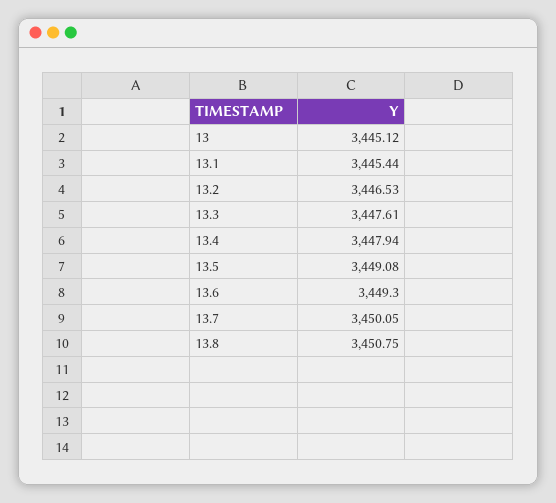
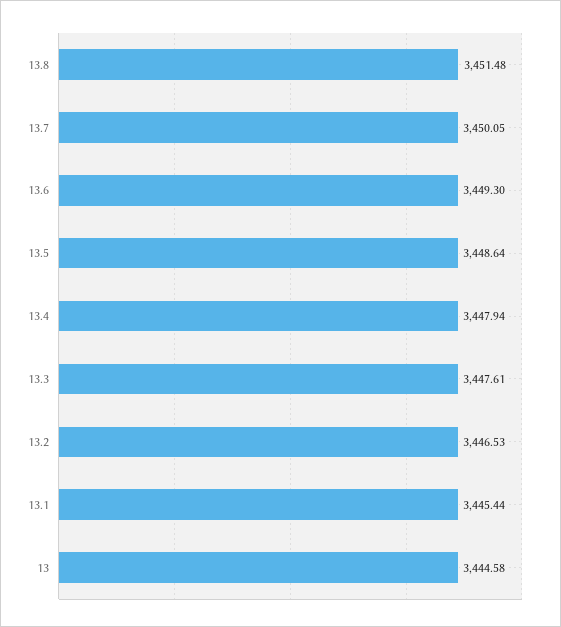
13: 3445.12 -> 3444.58
13.5: 3449.08 -> 3448.64
13.8: 3450.75 -> 3451.48

